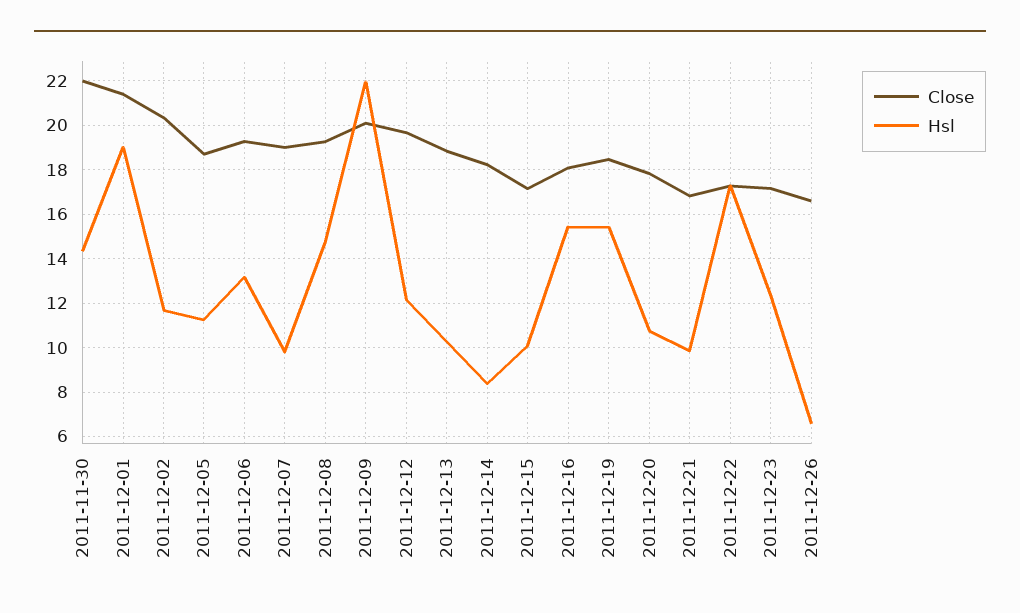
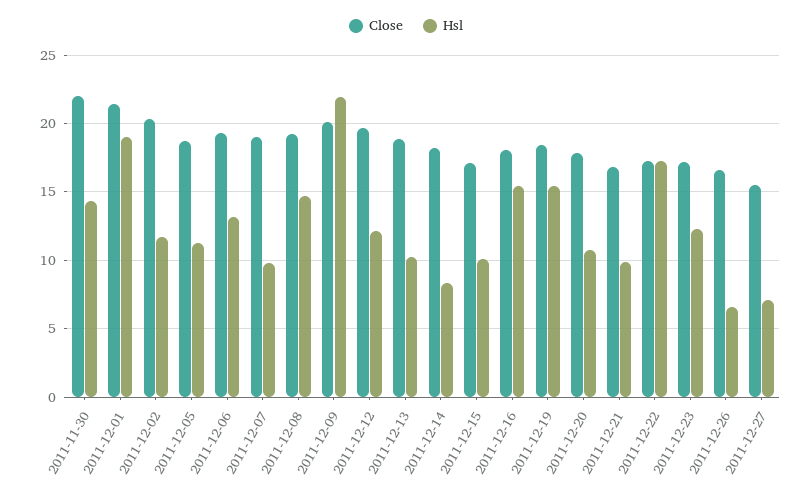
Close, 2011-12-27: none -> 15.5
Hsl, 2011-12-27: none -> 7

